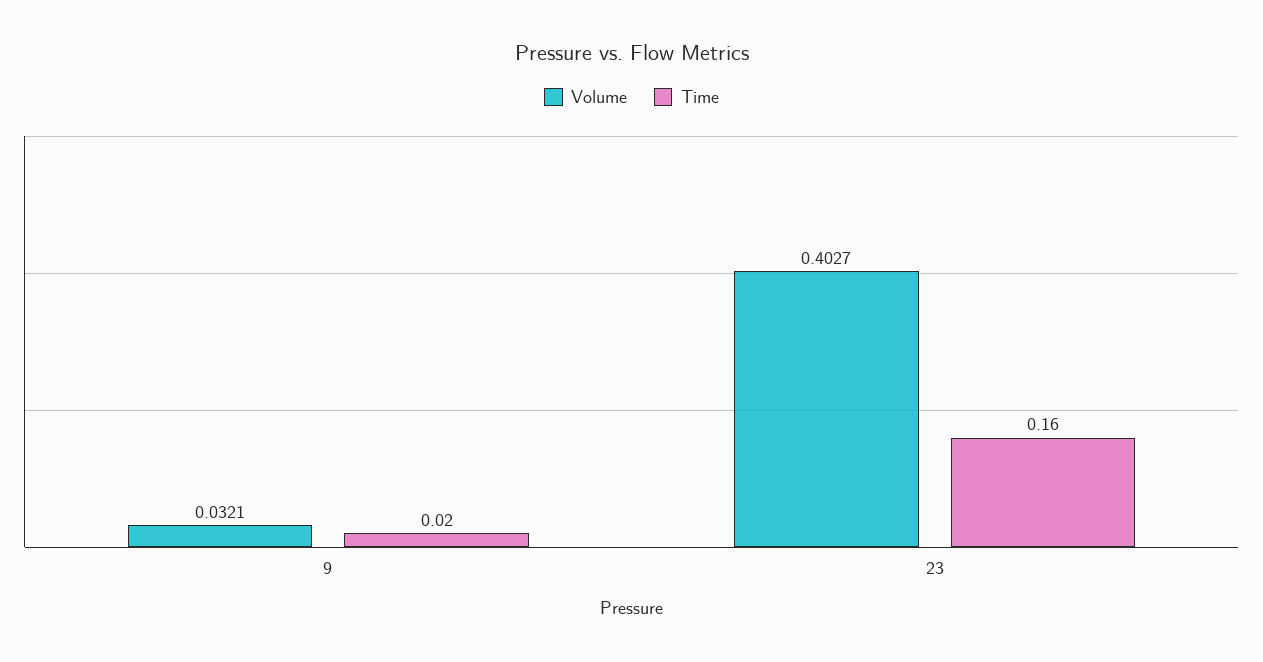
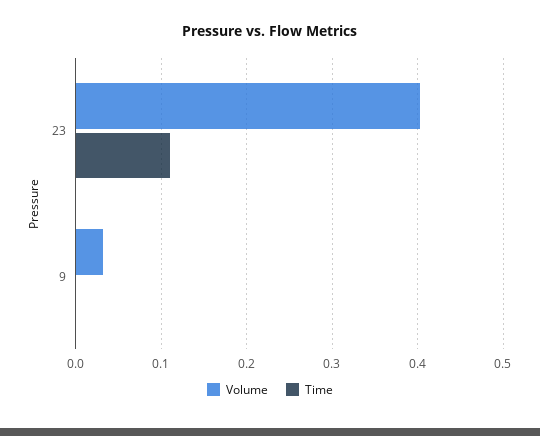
Time, 9: 0.02 -> 0
Time, 23: 0.16 -> 0.11

